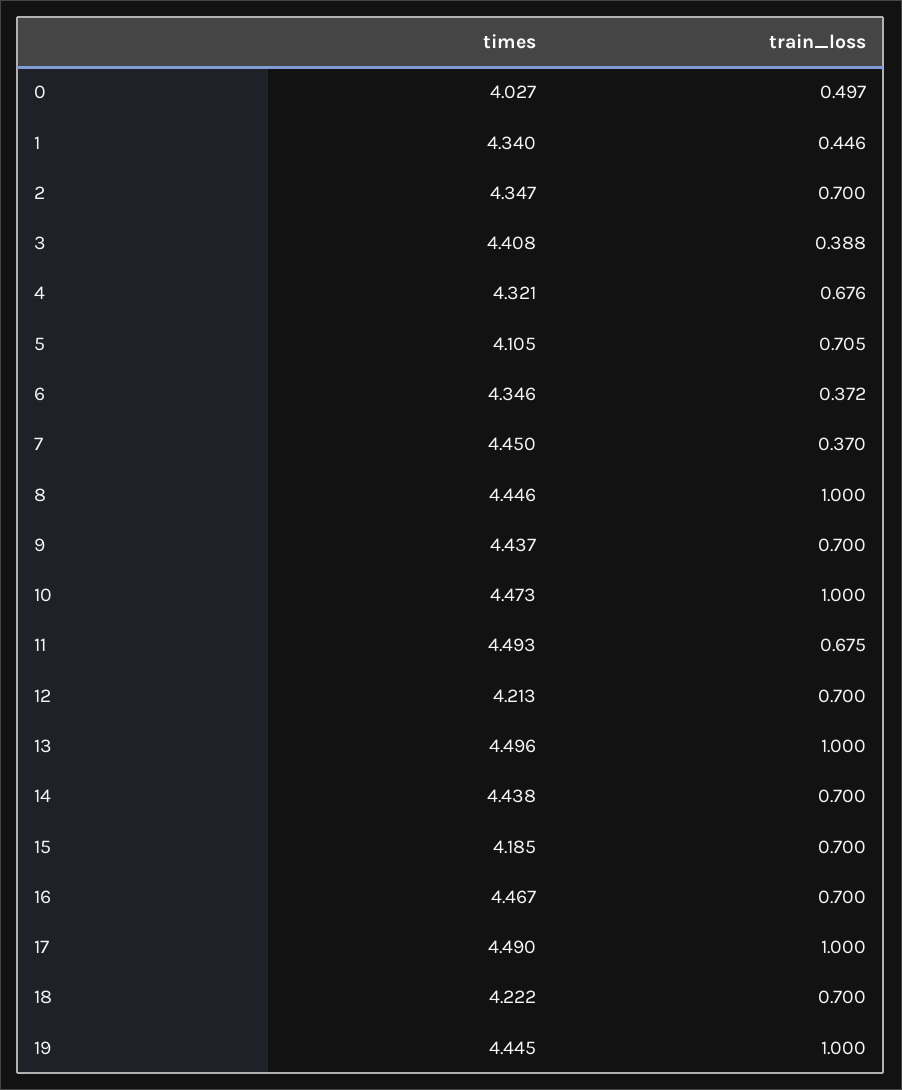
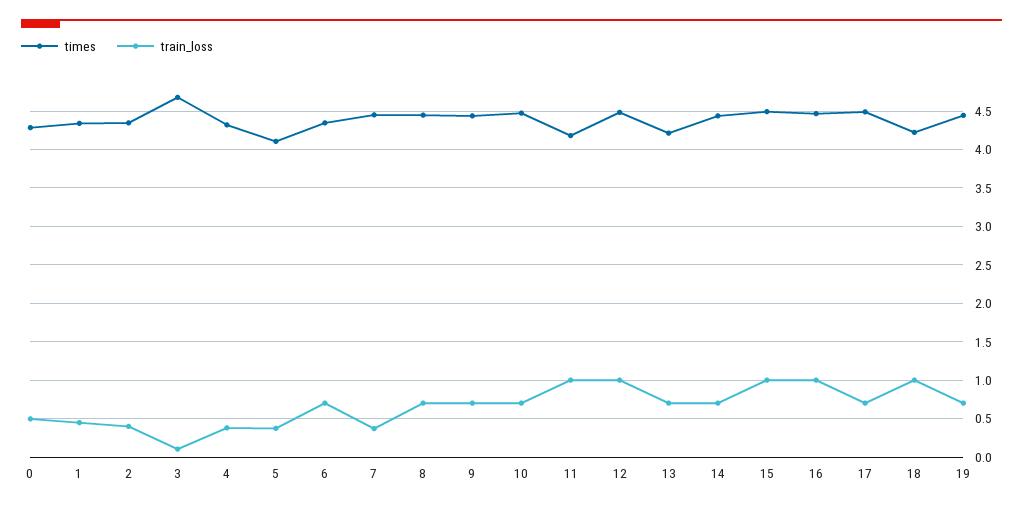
times, 0: 4.027 -> 4.3
train_loss, 2: 0.7 -> 0.4
times, 3: 4.408 -> 4.7
train_loss, 3: 0.388 -> 0.1
train_loss, 4: 0.676 -> 0.4
train_loss, 5: 0.705 -> 0.4
train_loss, 6: 0.372 -> 0.7
train_loss, 8: 1 -> 0.7
train_loss, 10: 1 -> 0.7
times, 11: 4.493 -> 4.2
train_loss, 11: 0.675 -> 1
times, 12: 4.213 -> 4.5
train_loss, 12: 0.7 -> 1
times, 13: 4.496 -> 4.2
train_loss, 13: 1 -> 0.7
times, 15: 4.185 -> 4.5
train_loss, 15: 0.7 -> 1
train_loss, 16: 0.7 -> 1
train_loss, 17: 1 -> 0.7
train_loss, 18: 0.7 -> 1
train_loss, 19: 1 -> 0.7

